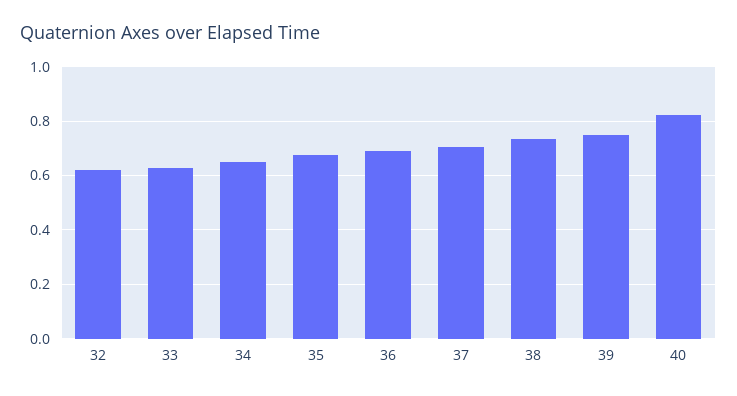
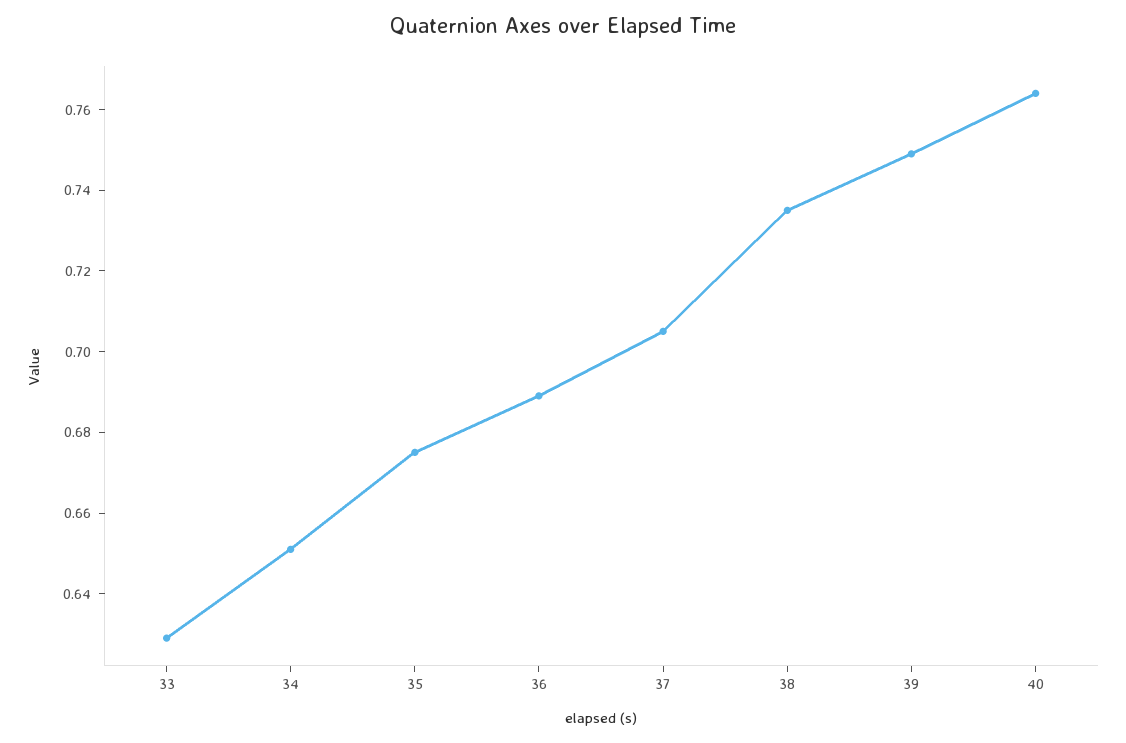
32: 0.625 -> none
40: 0.825 -> 0.765

